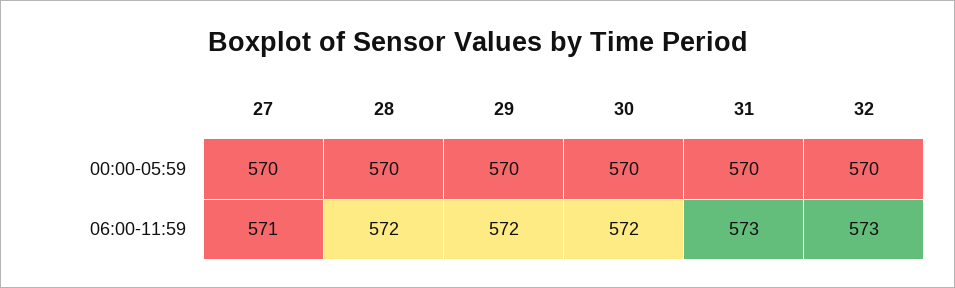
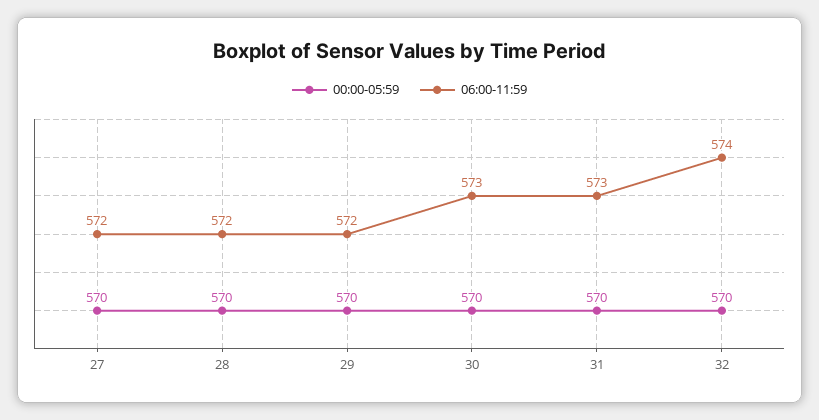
06:00-11:59, 27: 571 -> 572
06:00-11:59, 30: 572 -> 573
06:00-11:59, 32: 573 -> 574

